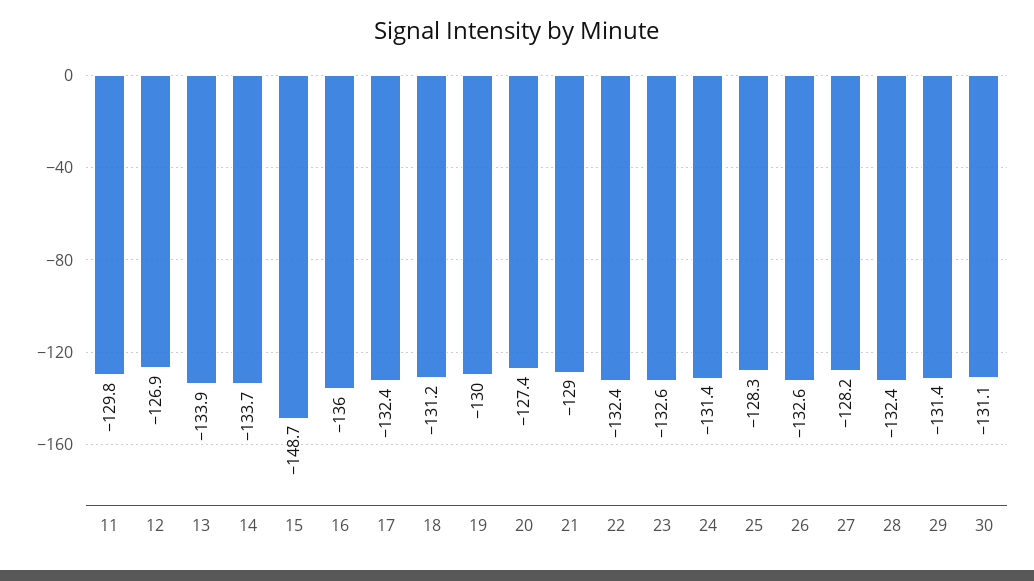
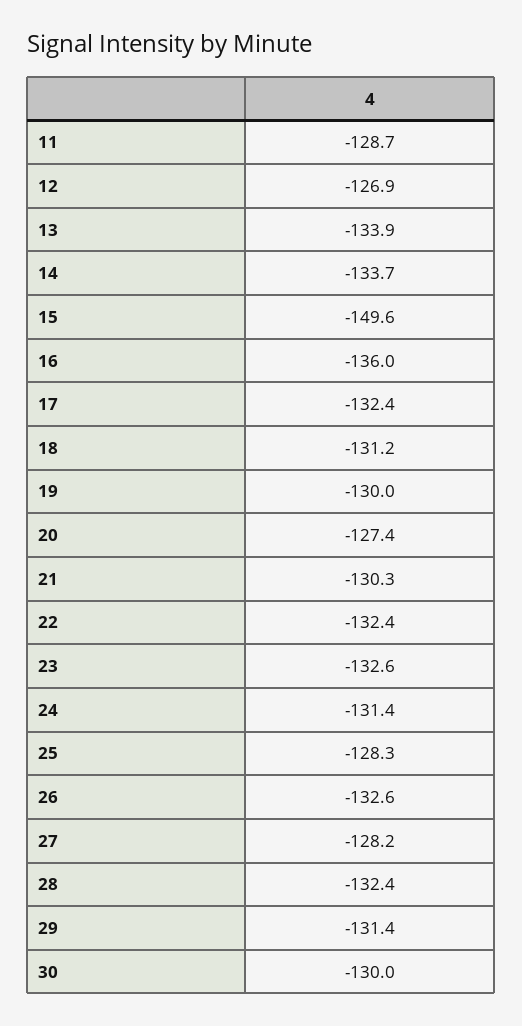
11: -129.8 -> -128.7
15: -148.7 -> -149.6
21: -129 -> -130.3
30: -131.1 -> -130

